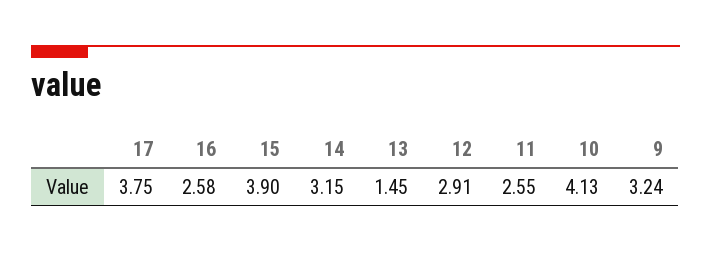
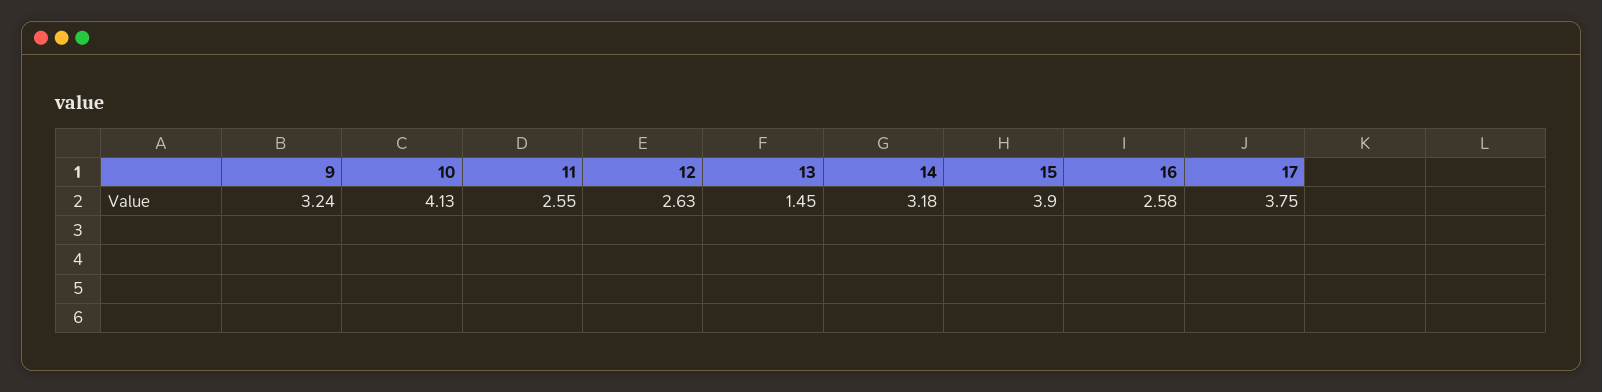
14: 3.15 -> 3.18
12: 2.91 -> 2.63

